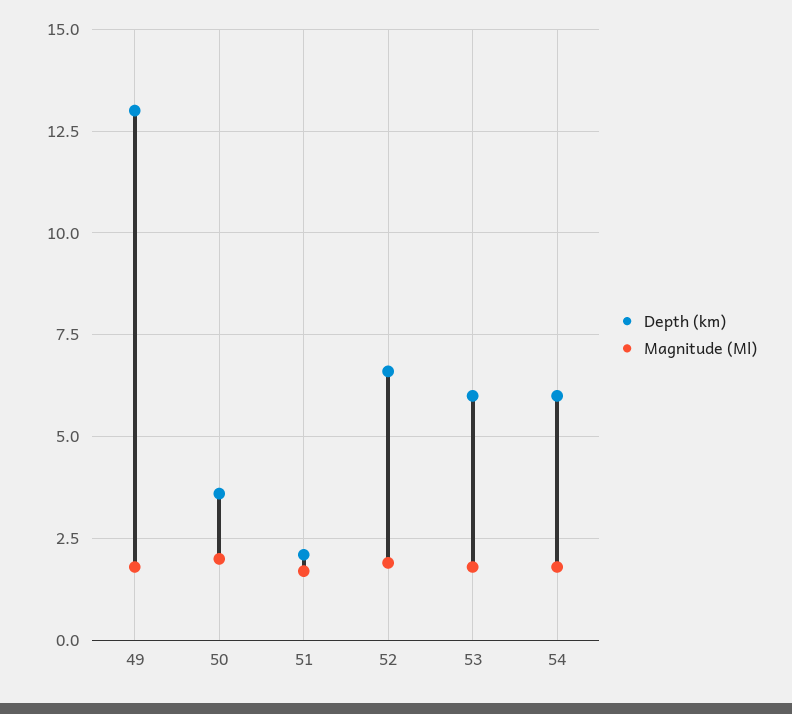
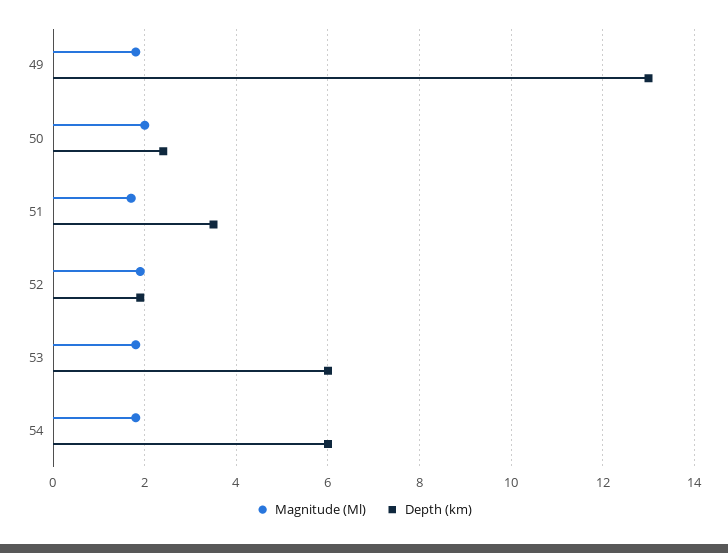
Depth (km), 50: 3.5 -> 2.5
Depth (km), 51: 2 -> 3.5
Depth (km), 52: 6.5 -> 2

